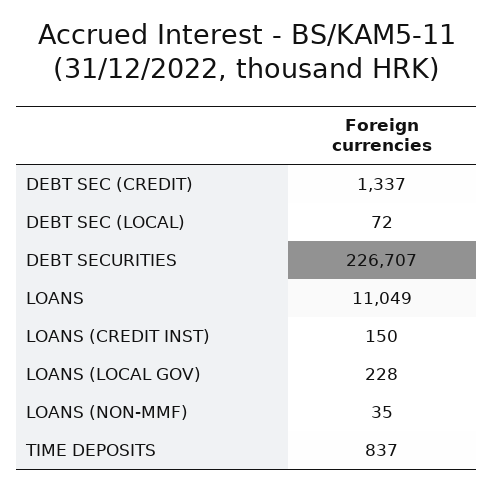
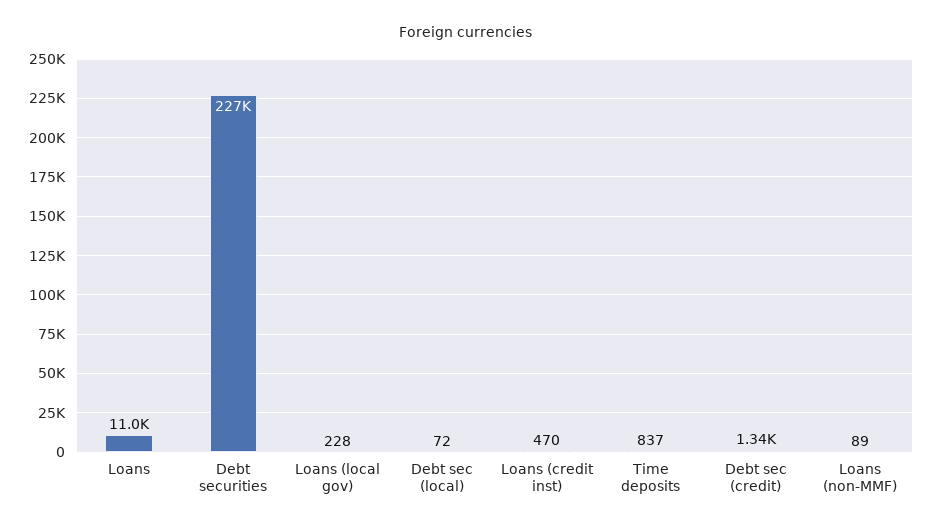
LOANS (CREDIT INST): 150 -> 470
LOANS (NON-MMF): 35 -> 89

